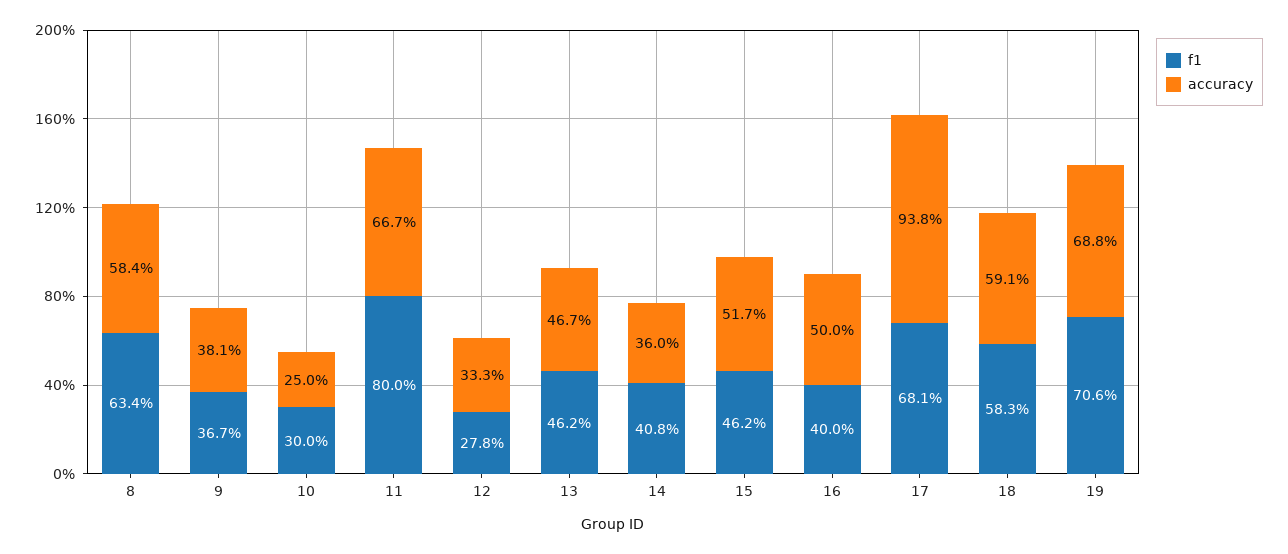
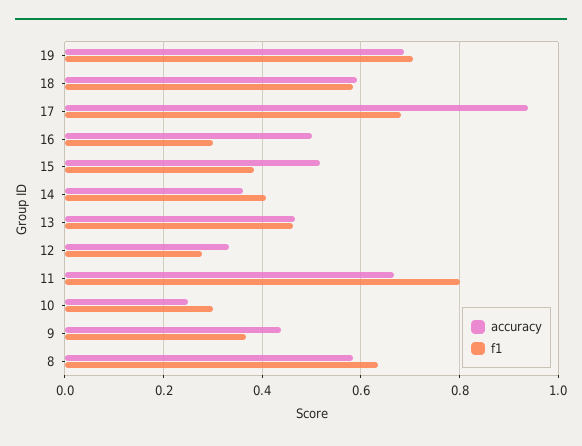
accuracy, 9: 0.381 -> 0.44
f1, 15: 0.462 -> 0.38
f1, 16: 0.4 -> 0.3

